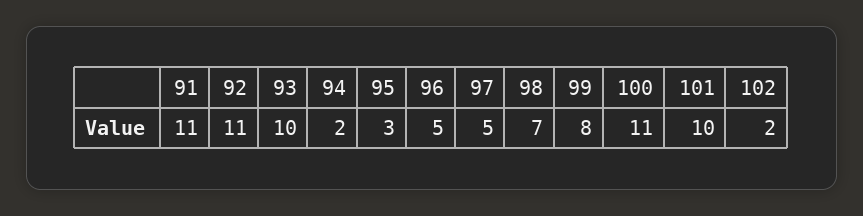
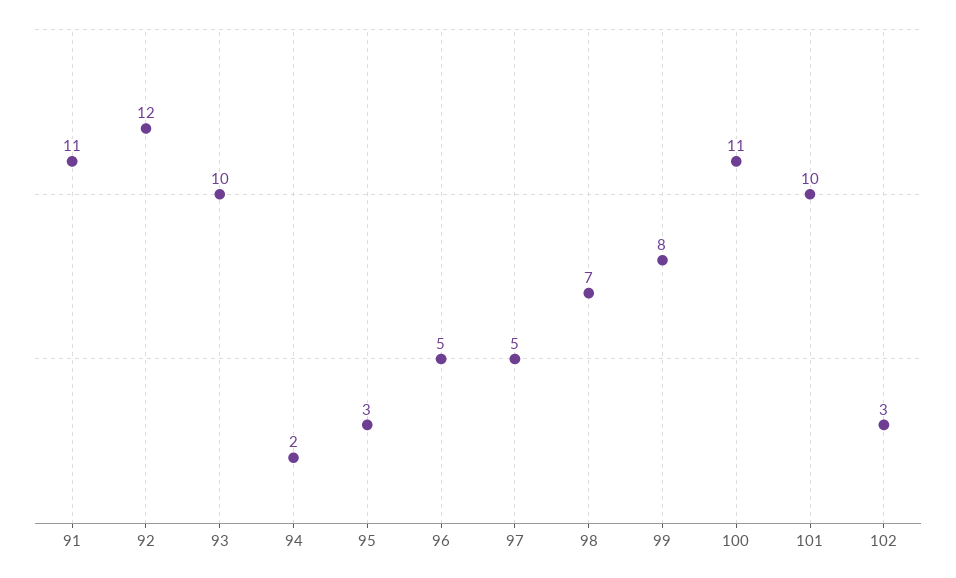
92: 11 -> 12
102: 2 -> 3

